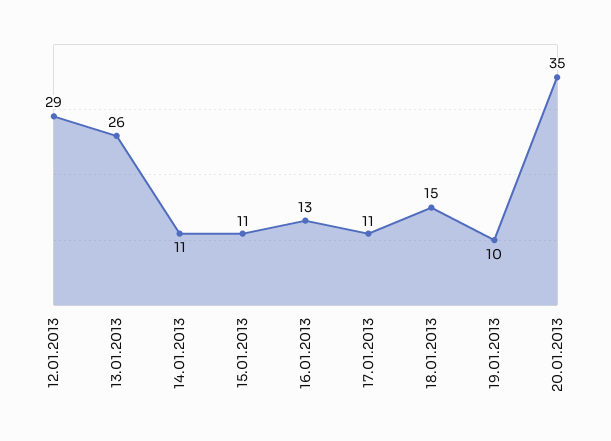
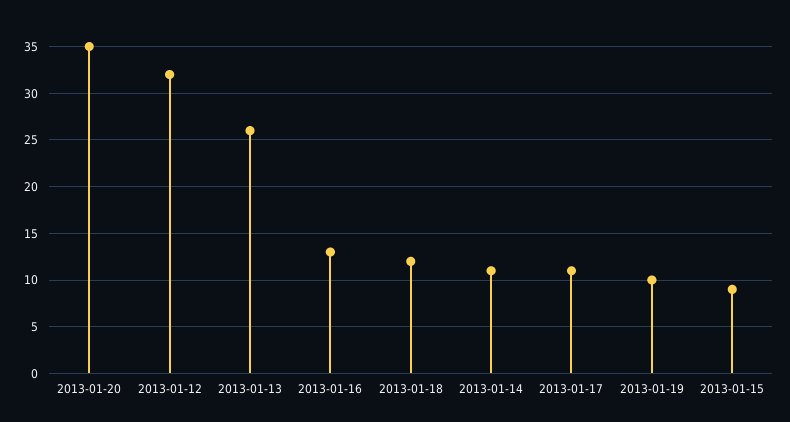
12.01.2013: 29 -> 32
15.01.2013: 11 -> 9
18.01.2013: 15 -> 12

